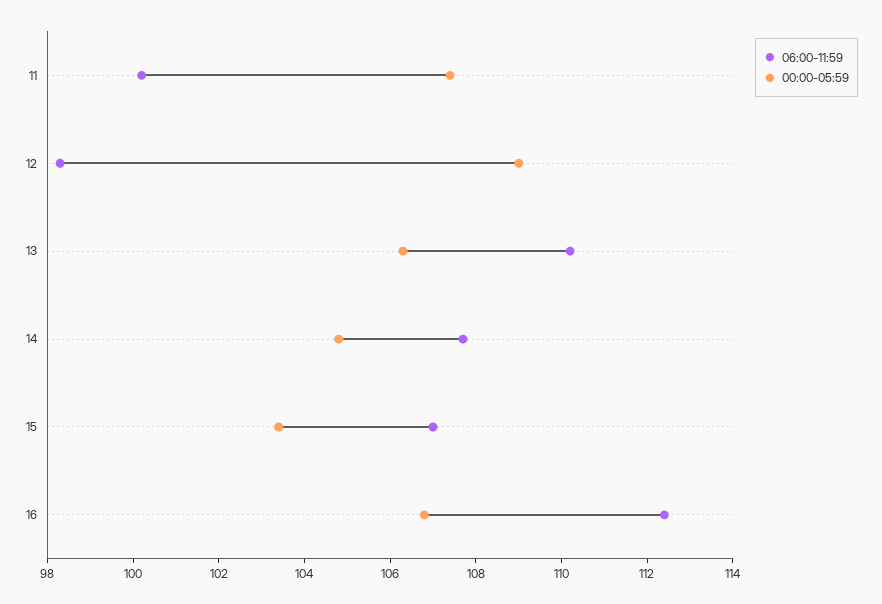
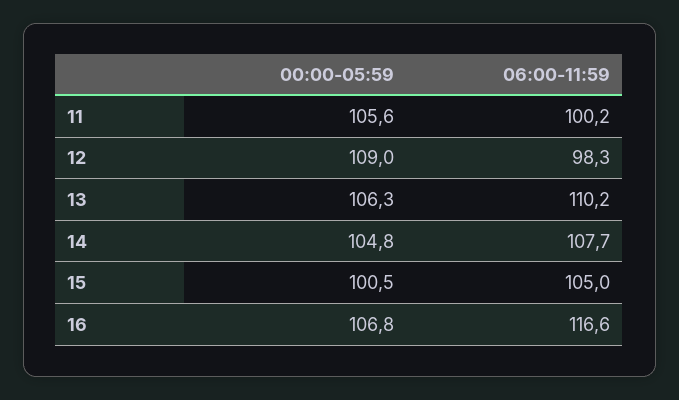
00:00-05:59, 11: 107.5 -> 105.6
06:00-11:59, 15: 107 -> 105
00:00-05:59, 15: 103.5 -> 100.5
06:00-11:59, 16: 112.5 -> 116.6

